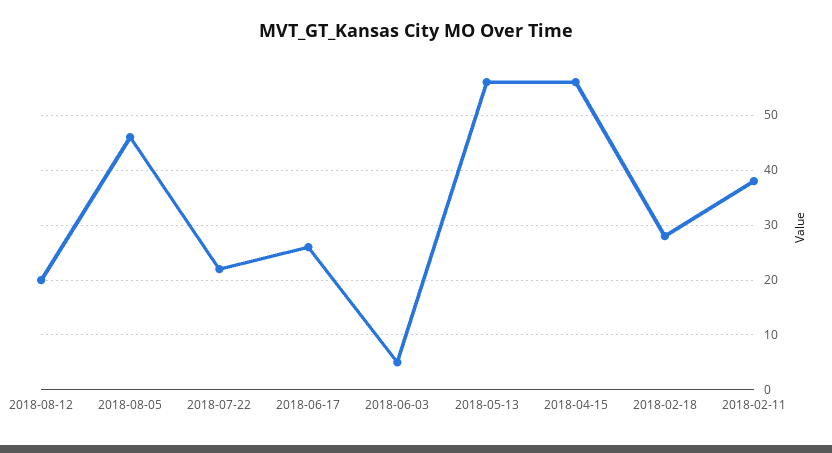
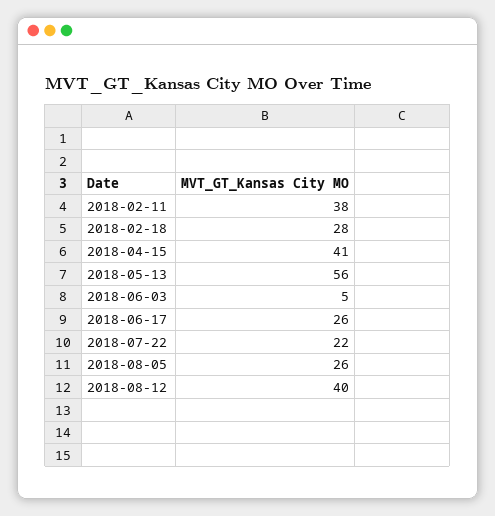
2018-08-12: 20 -> 40
2018-08-05: 45 -> 26
2018-04-15: 55 -> 41

